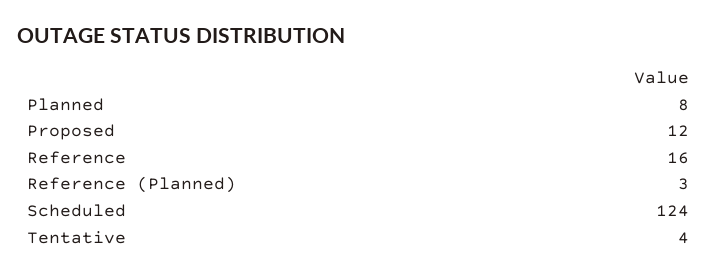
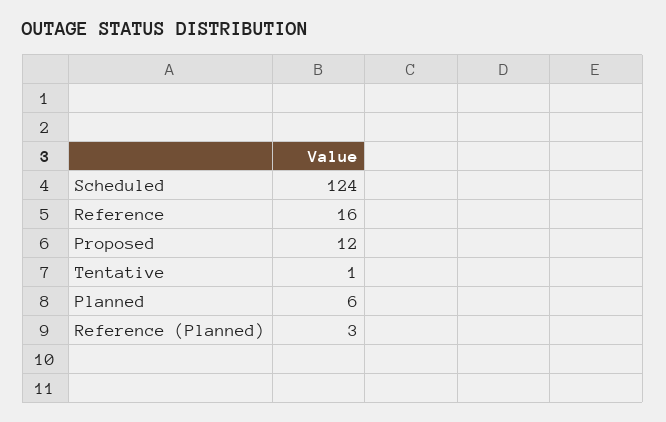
Planned: 8 -> 6
Tentative: 4 -> 1

